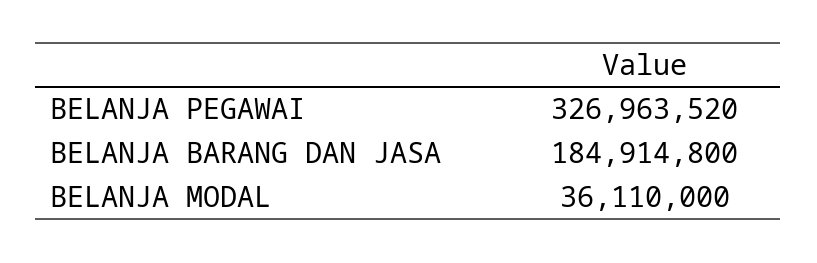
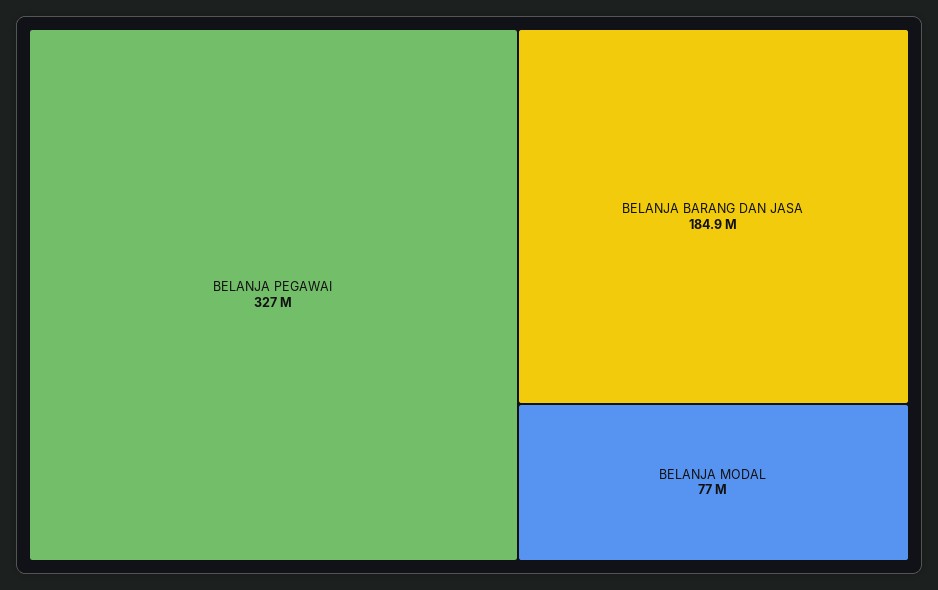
BELANJA MODAL: 36110000 -> 77000000

